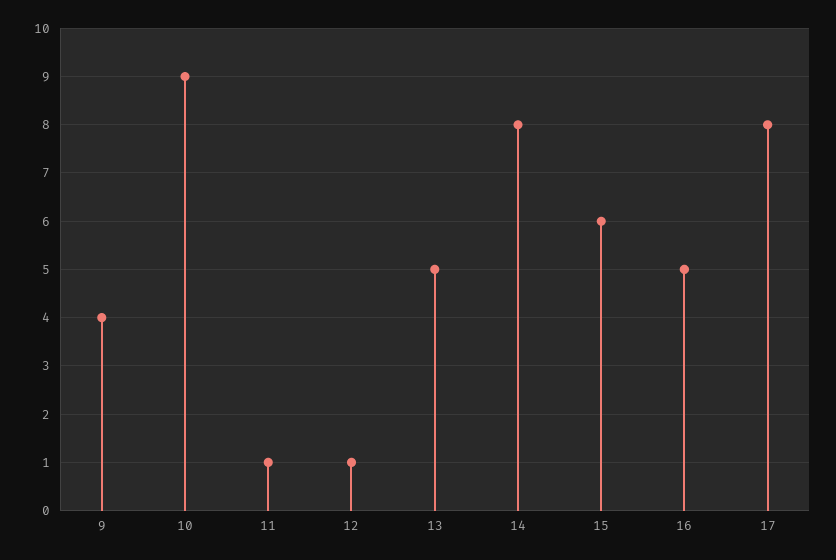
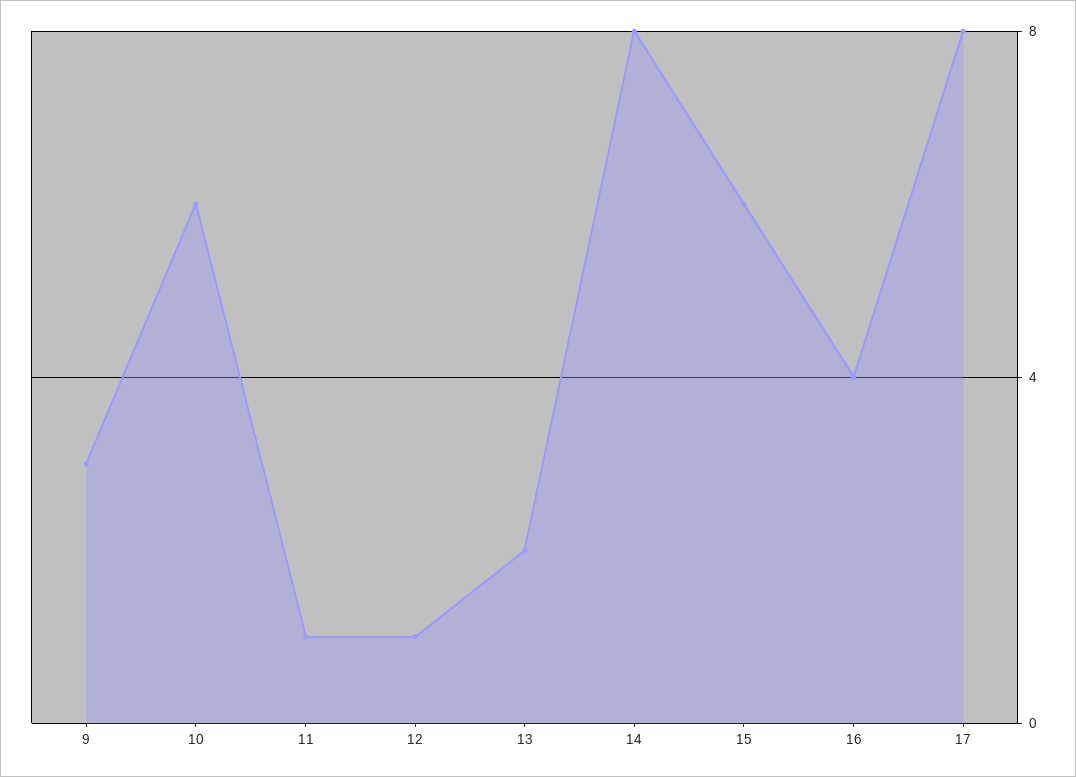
9: 4 -> 3
10: 9 -> 6
13: 5 -> 2
16: 5 -> 4

